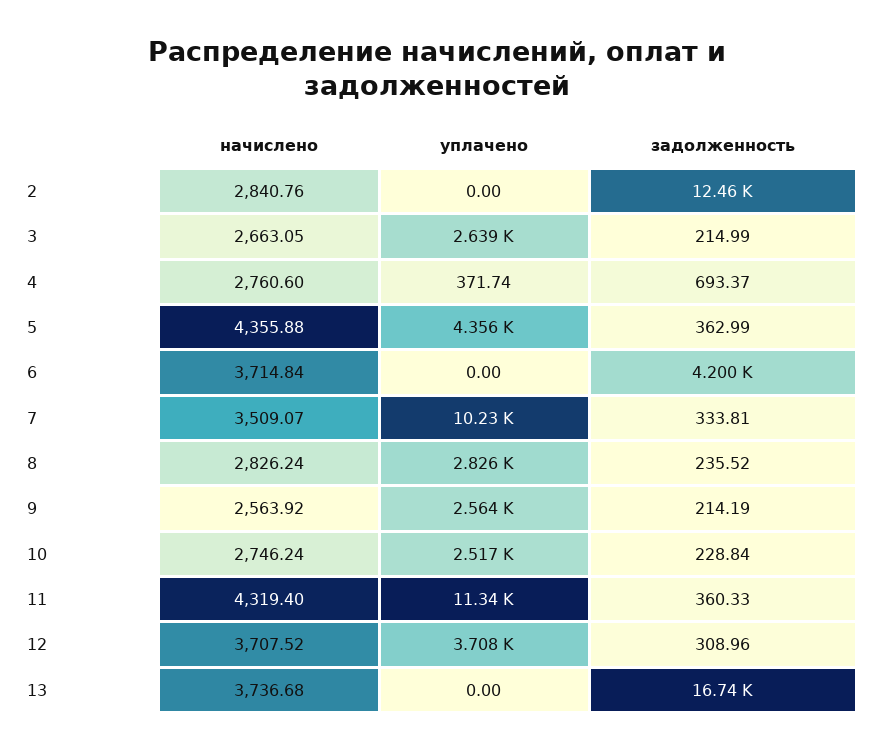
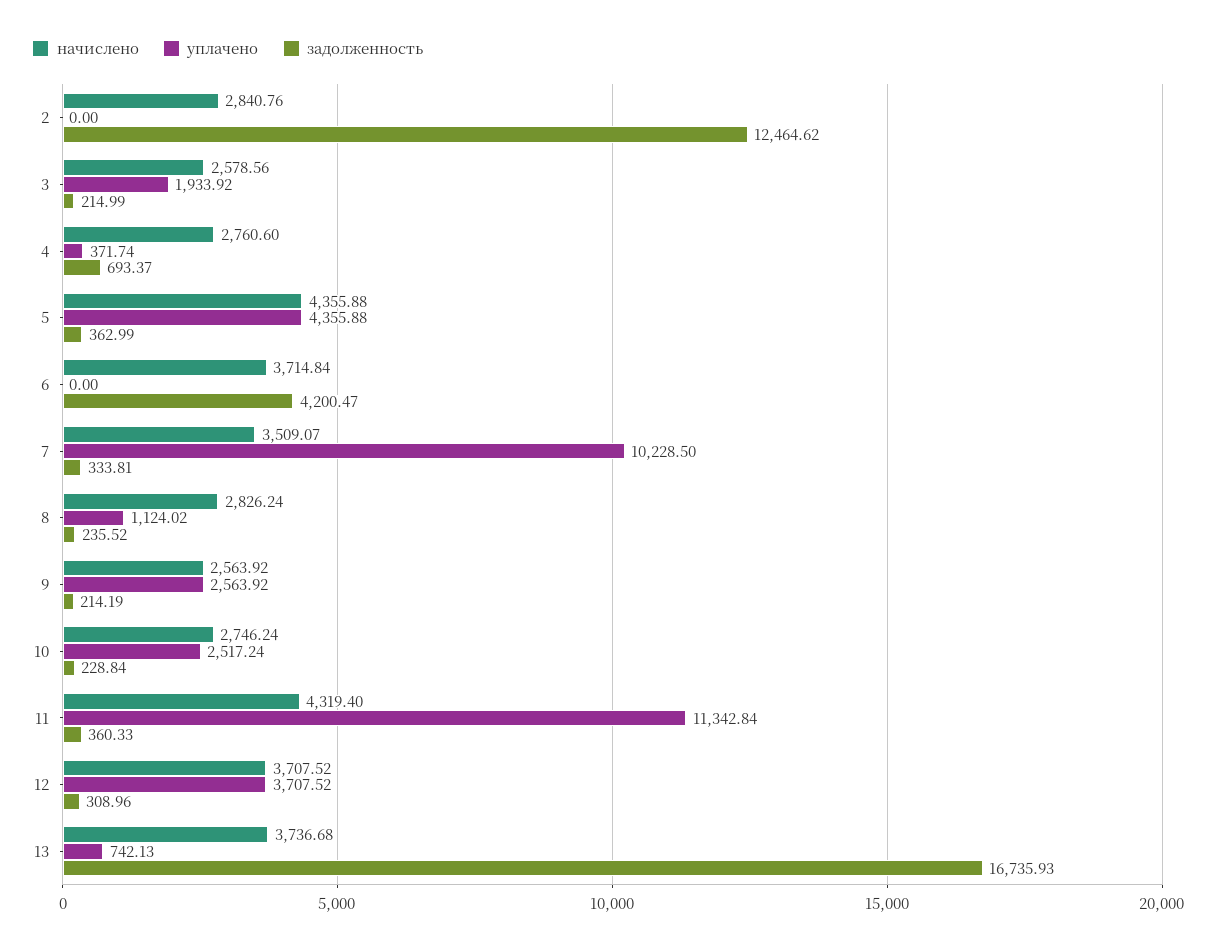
начислено, 3: 2663.05 -> 2578.56
уплачено, 3: 2639 -> 1933.92
уплачено, 8: 2826 -> 1124.02
уплачено, 13: 0 -> 742.13

